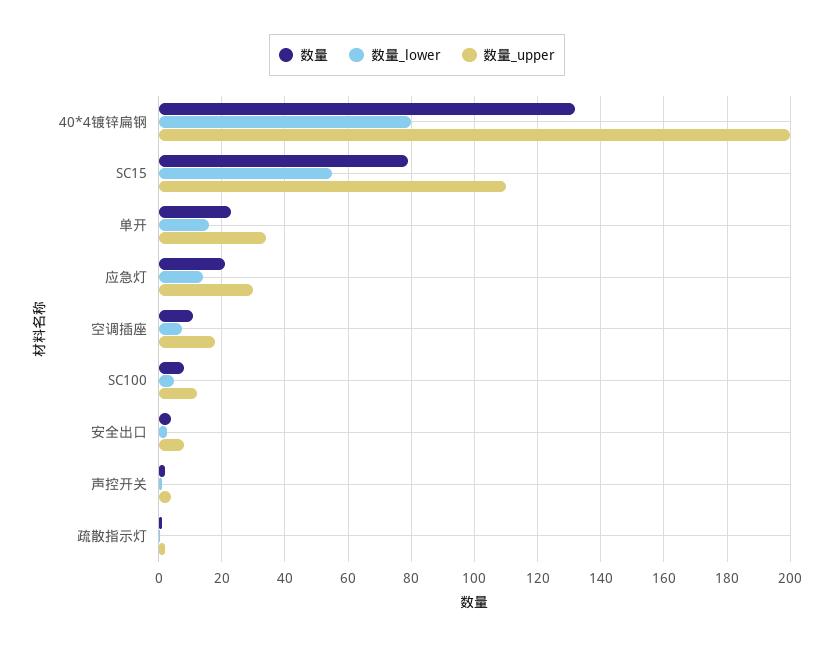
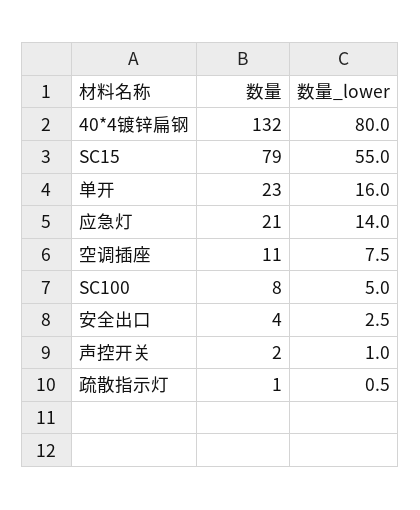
数量_upper, 40*4镀锌扁钢: 200 -> none
数量_upper, SC15: 110 -> none
数量_upper, 单开: 34 -> none
数量_upper, 应急灯: 30 -> none
数量_upper, 空调插座: 18 -> none
数量_upper, SC100: 12 -> none
数量_upper, 安全出口: 8 -> none
数量_upper, 声控开关: 4 -> none
数量_upper, 疏散指示灯: 2 -> none

